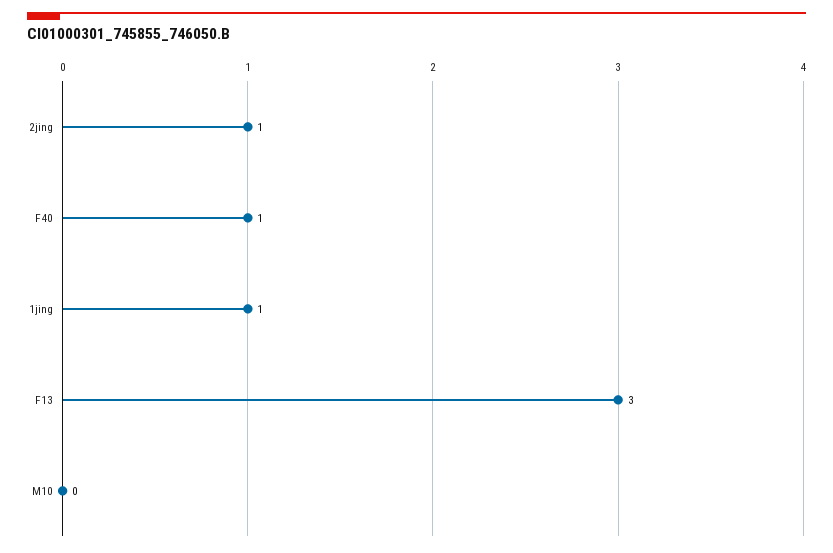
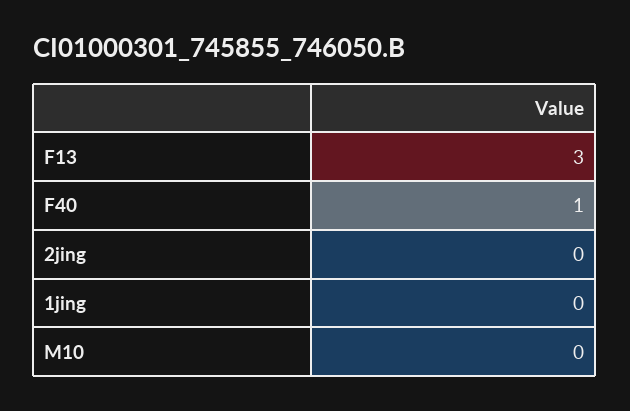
2jing: 1 -> 0
1jing: 1 -> 0

